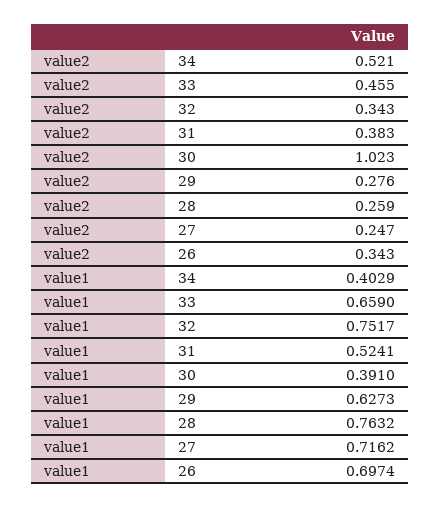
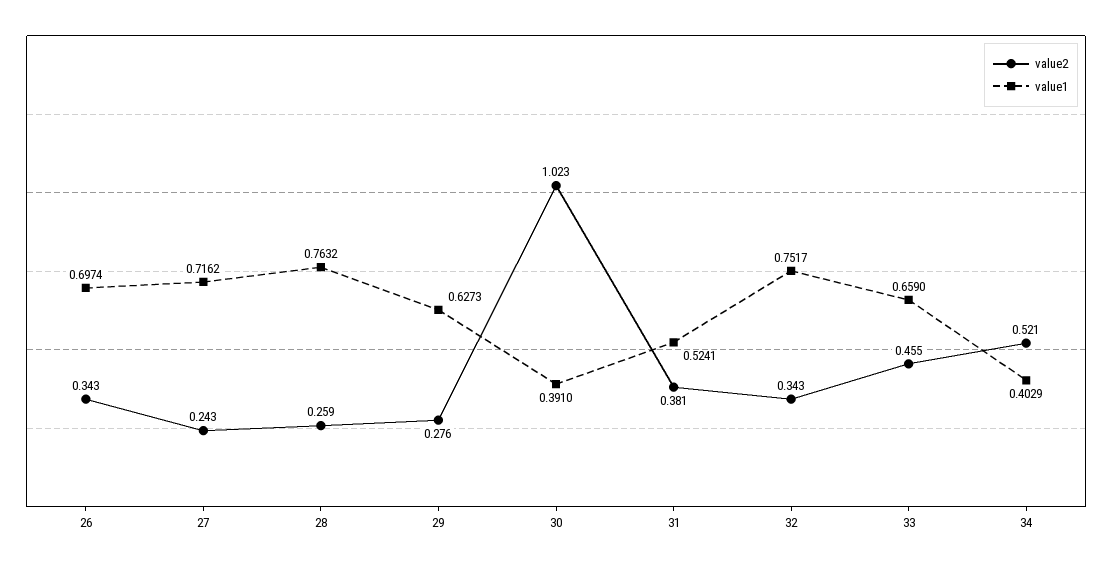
value2, 31: 0.383 -> 0.381
value2, 27: 0.247 -> 0.243

